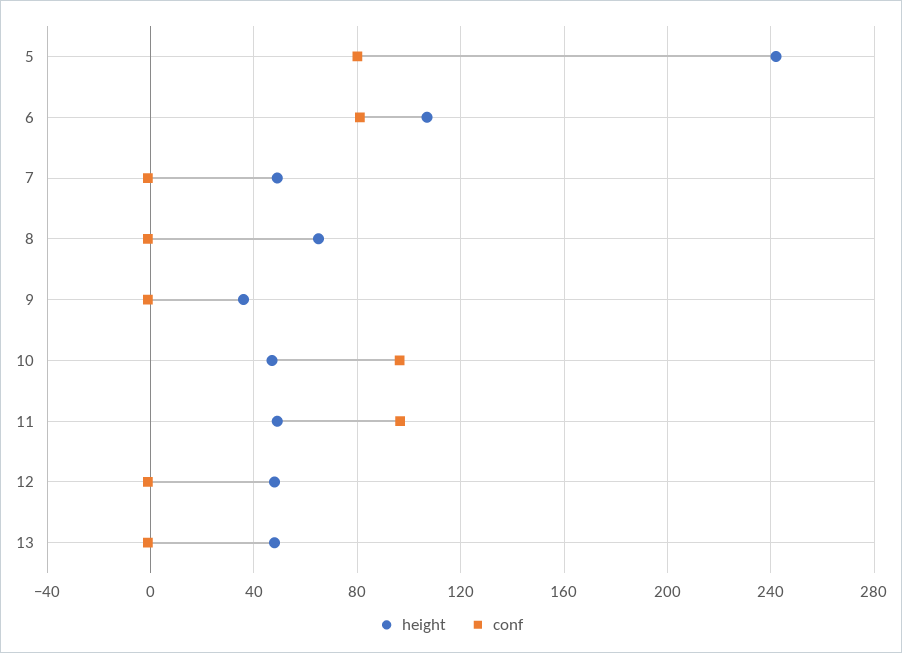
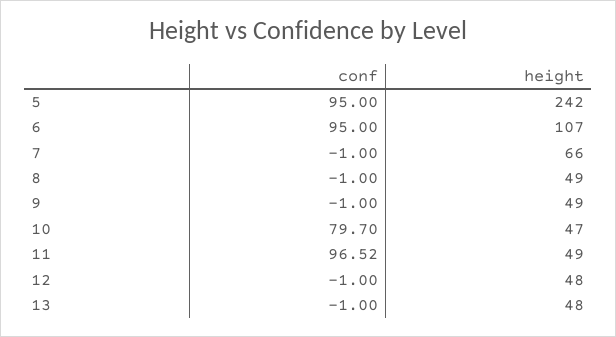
conf, 5: 80 -> 95
conf, 6: 80 -> 95
height, 7: 50 -> 66
height, 8: 65 -> 49
height, 9: 35 -> 49
conf, 10: 95 -> 79.7

